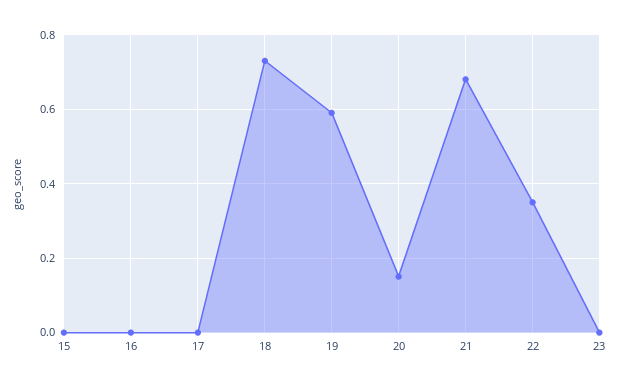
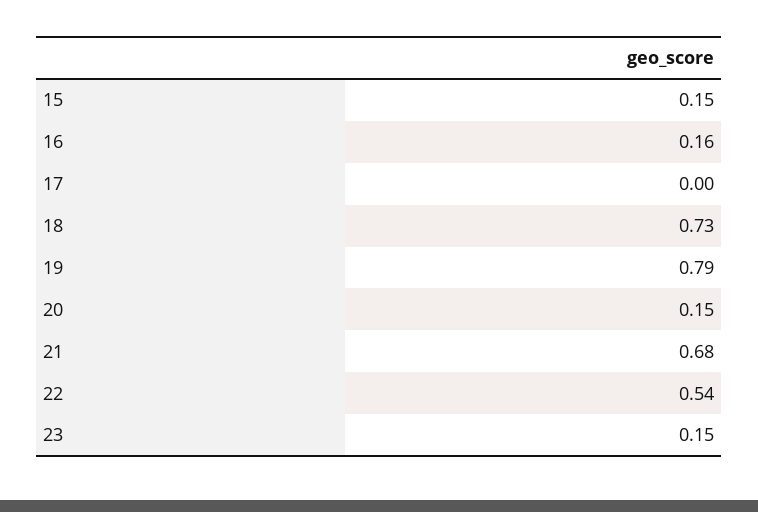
15: 0 -> 0.15
16: 0 -> 0.16
19: 0.6 -> 0.79
22: 0.35 -> 0.54
23: 0 -> 0.15

